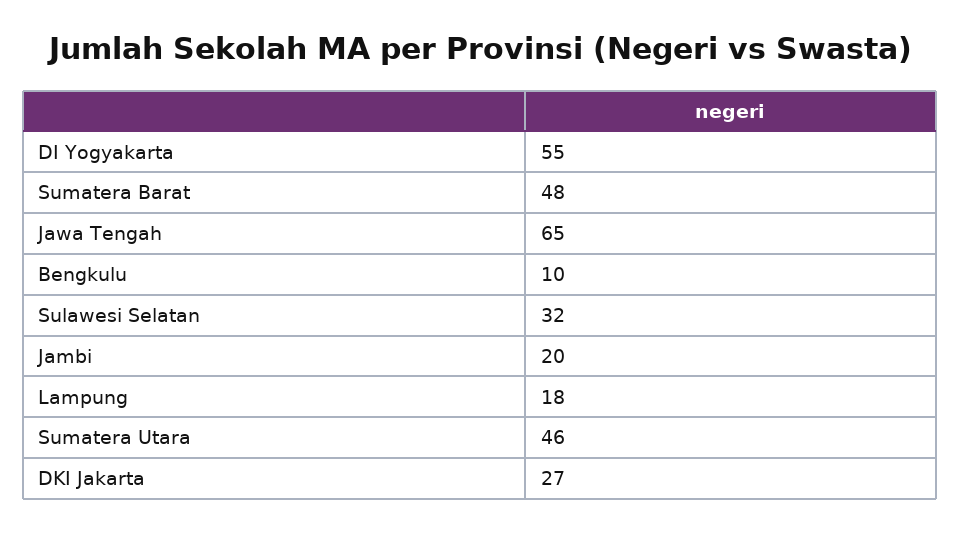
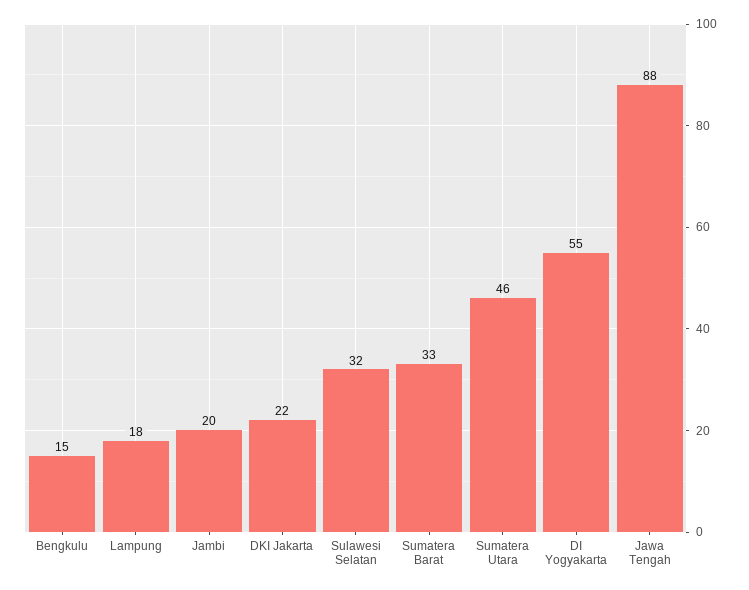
Sumatera Barat: 48 -> 33
Jawa Tengah: 65 -> 88
Bengkulu: 10 -> 15
DKI Jakarta: 27 -> 22

